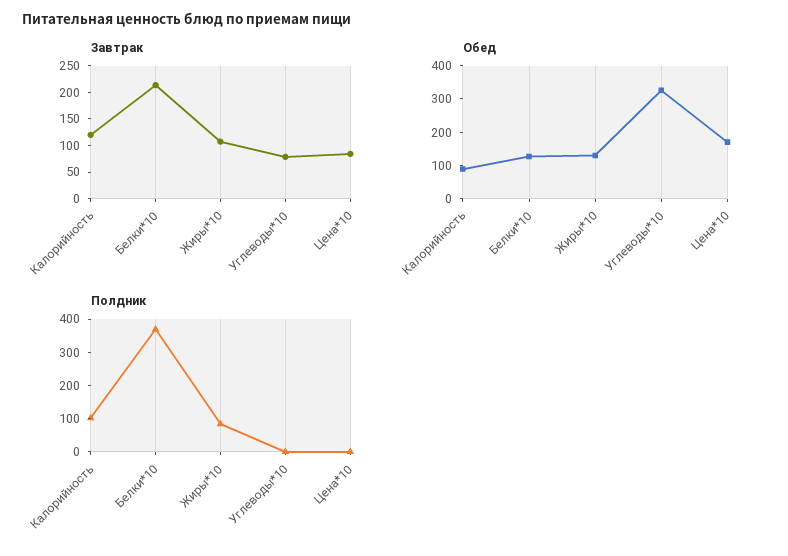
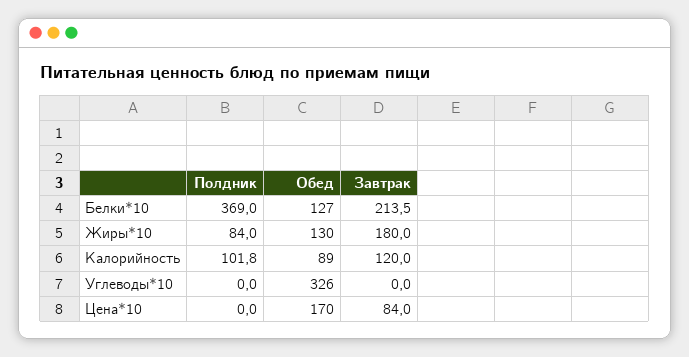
Завтрак, Жиры*10: 100 -> 180
Завтрак, Углеводы*10: 75 -> 0

